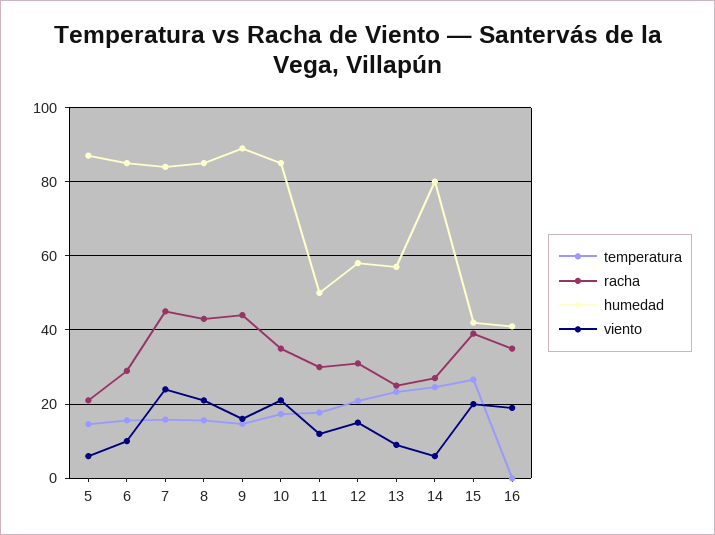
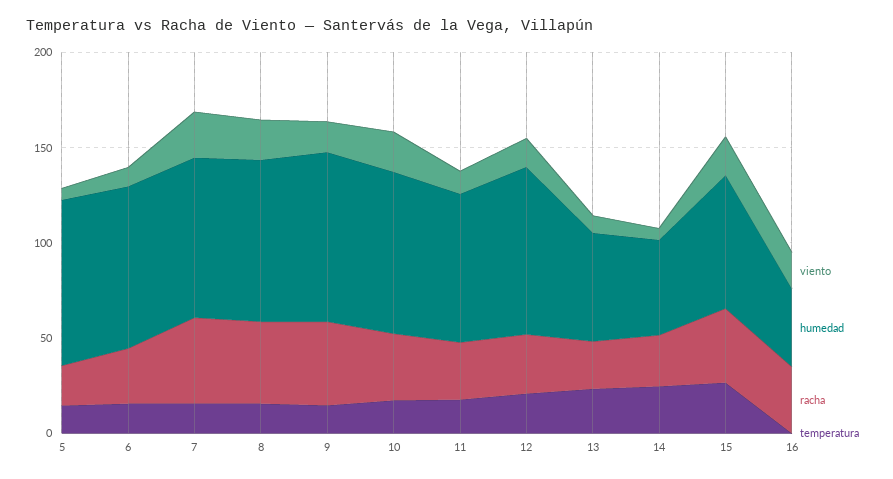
humedad, 11: 50 -> 80
humedad, 12: 58 -> 90
humedad, 14: 80 -> 50
humedad, 15: 42 -> 70

